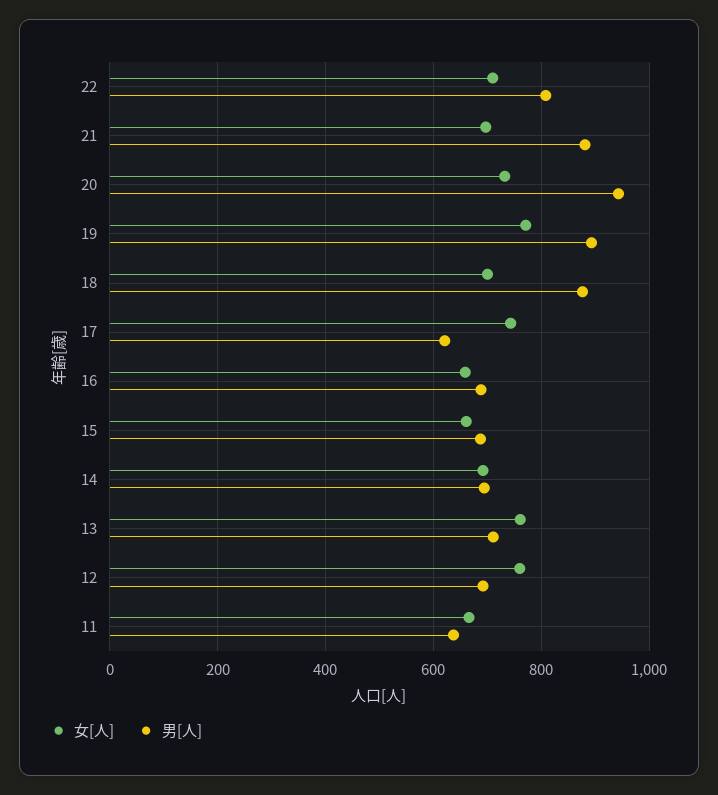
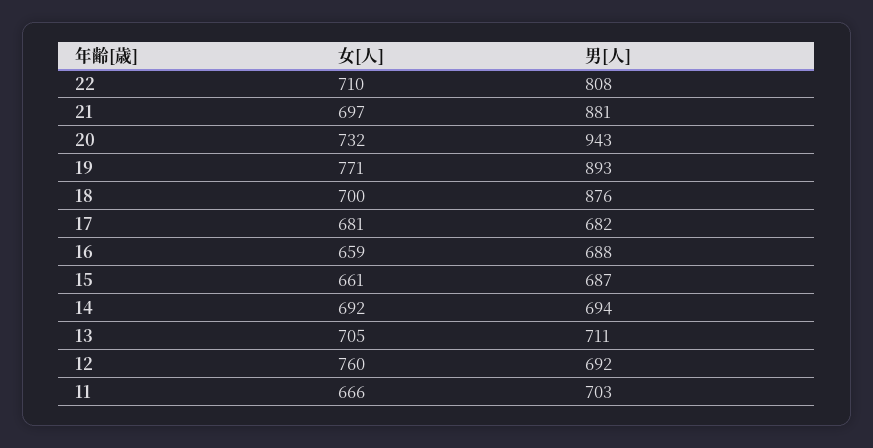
女[人], 17: 740 -> 681
男[人], 17: 620 -> 682
女[人], 13: 760 -> 705
男[人], 11: 640 -> 703

